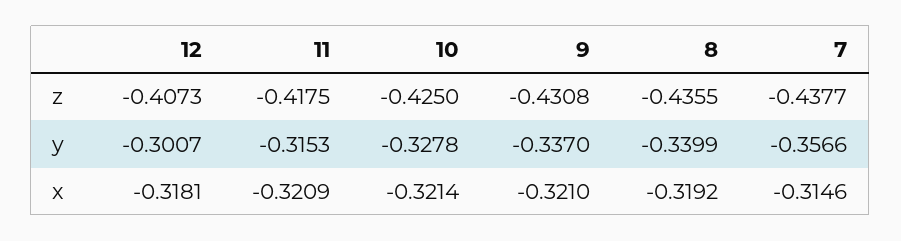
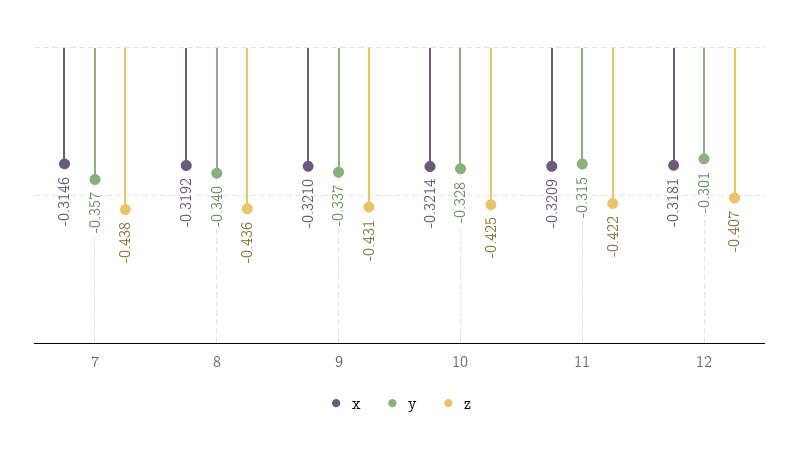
z, 11: -0.4175 -> -0.422

